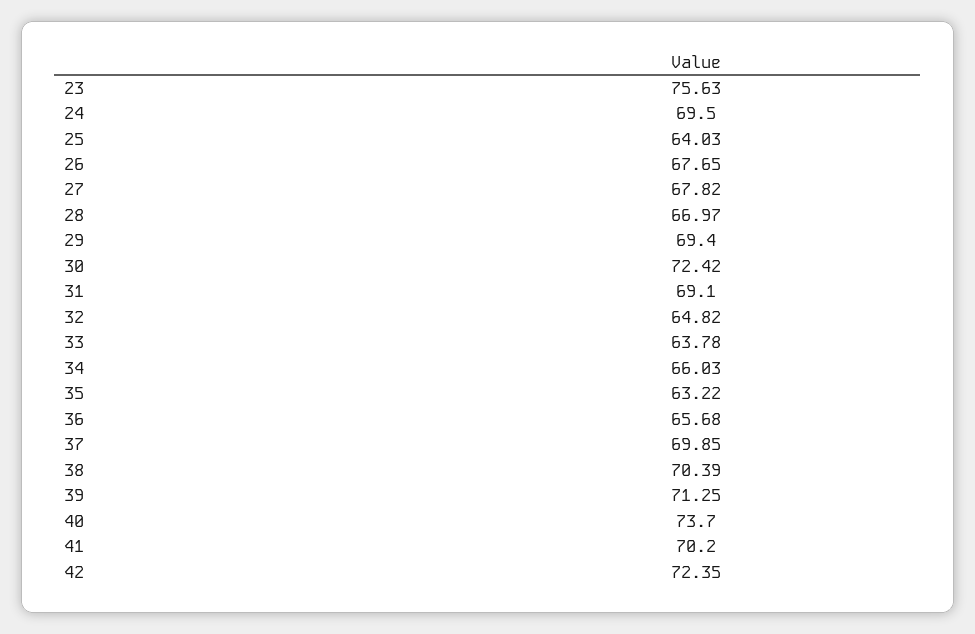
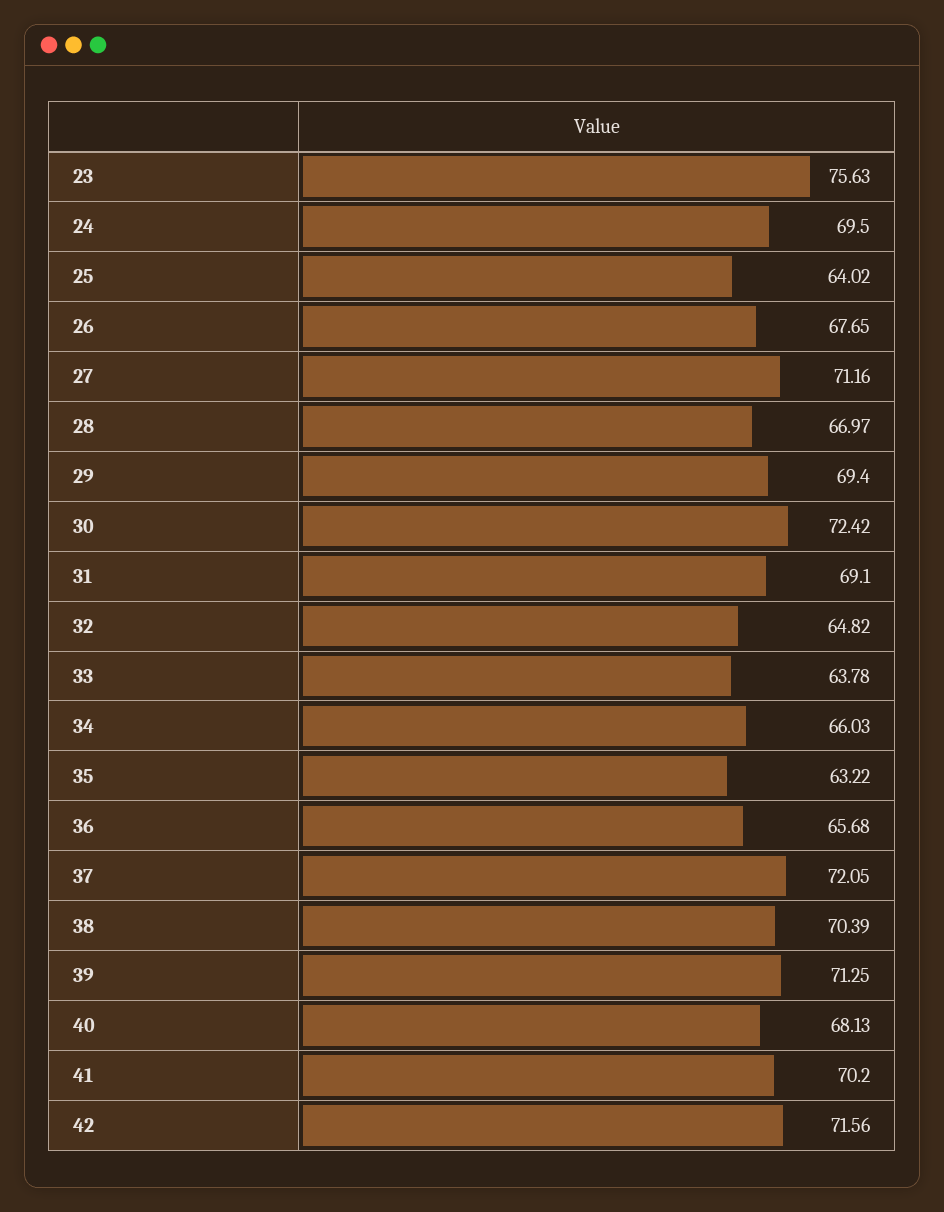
25: 64.03 -> 64.02
27: 67.82 -> 71.16
37: 69.85 -> 72.05
40: 73.7 -> 68.13
42: 72.35 -> 71.56

